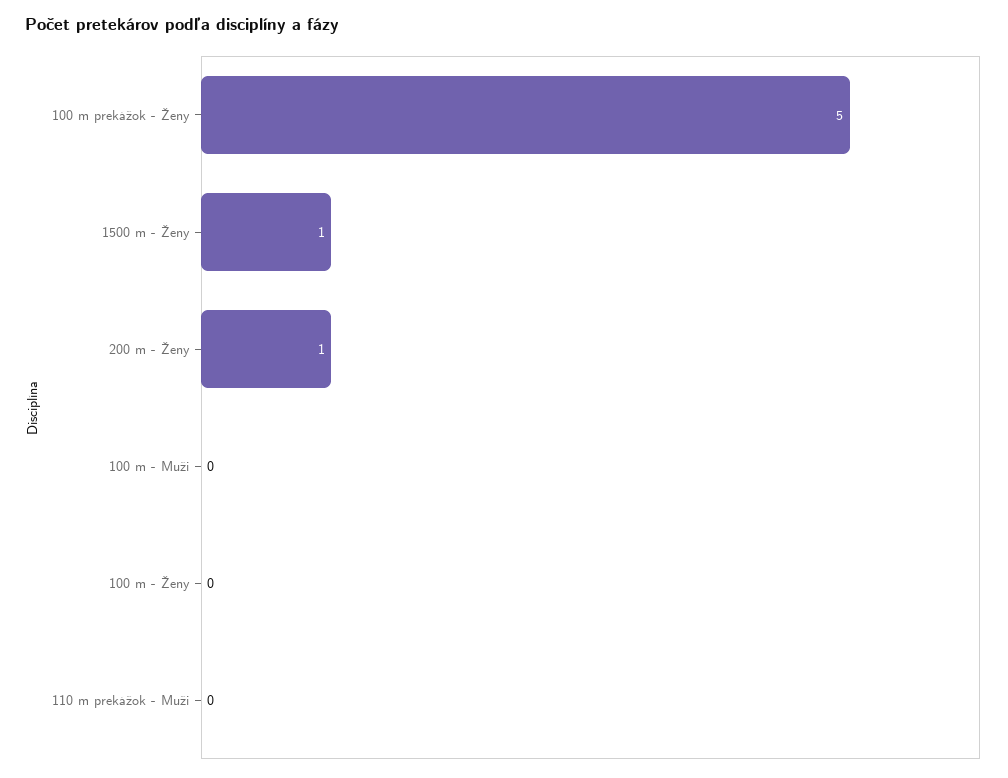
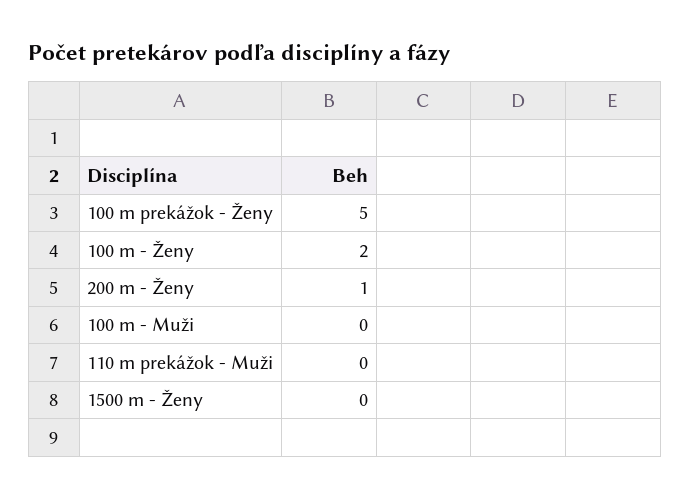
1500 m - Ženy: 1 -> 0
100 m - Ženy: 0 -> 2

